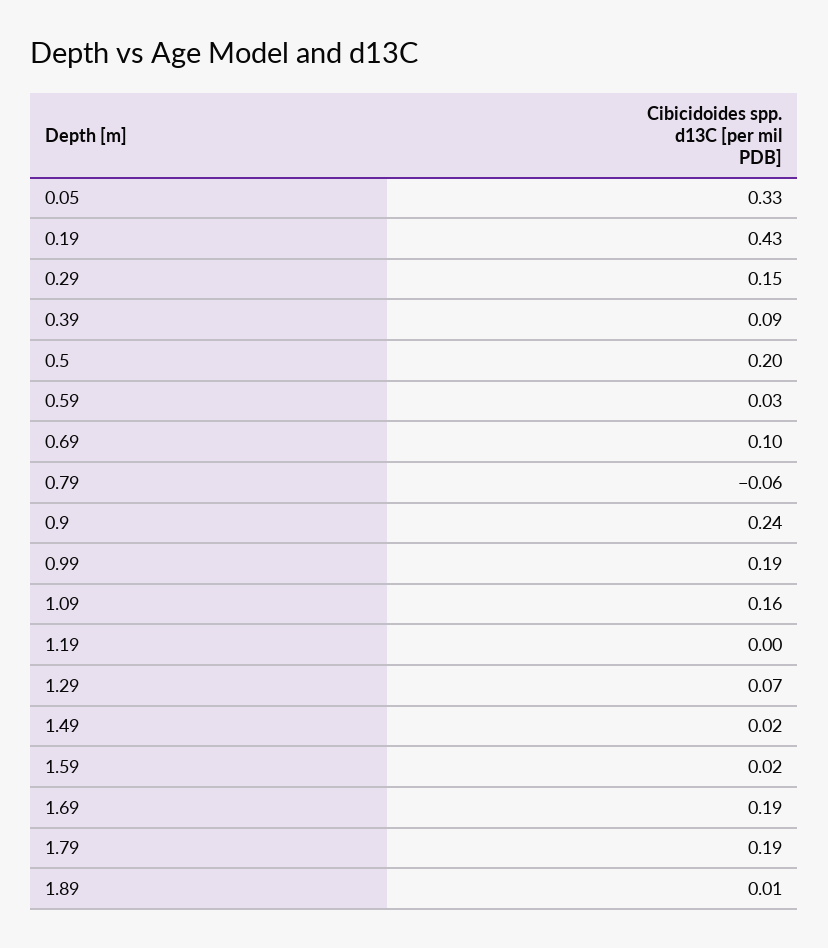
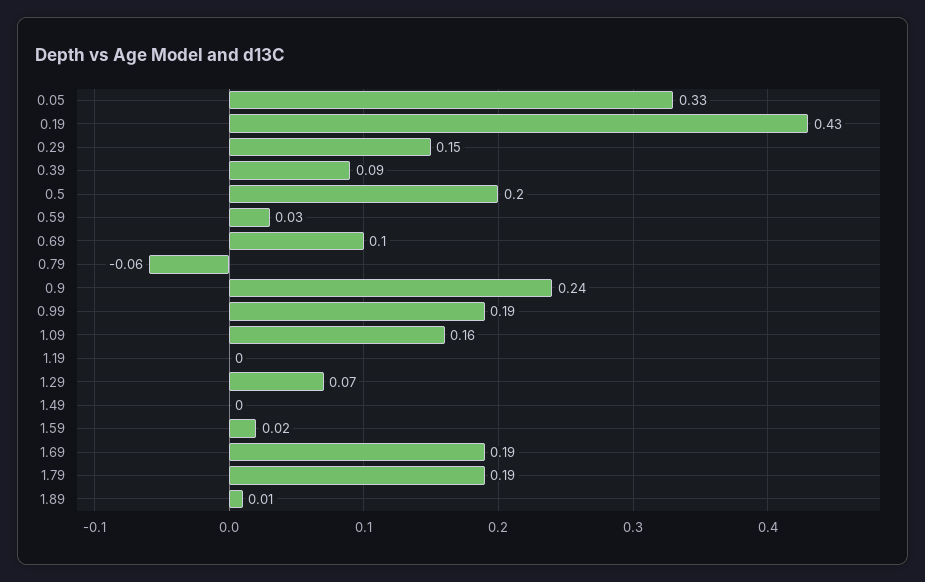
1.49: 0.02 -> 0

